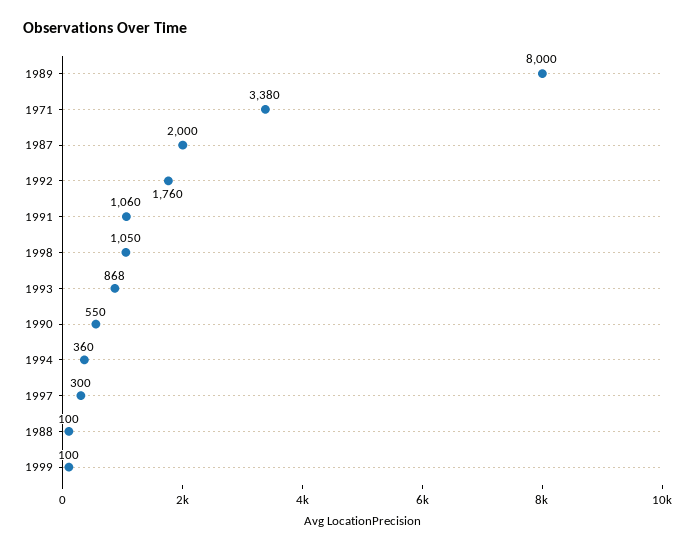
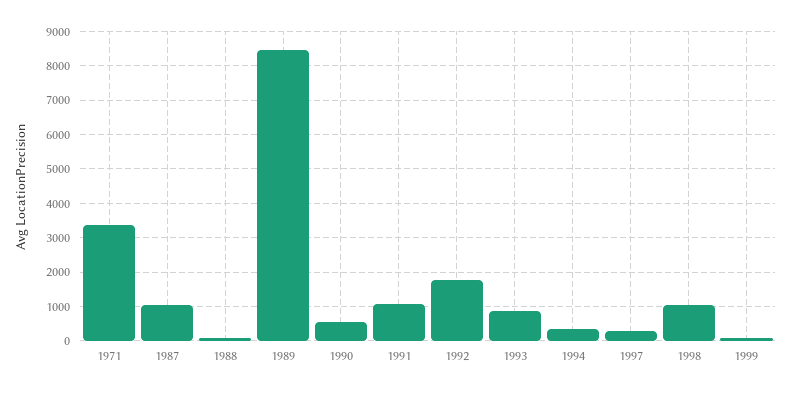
1989: 8000 -> 8400
1987: 2000 -> 1000

